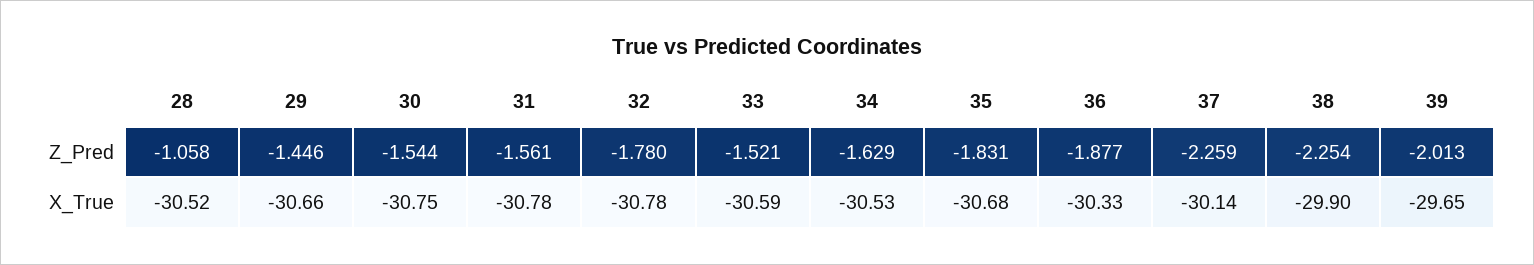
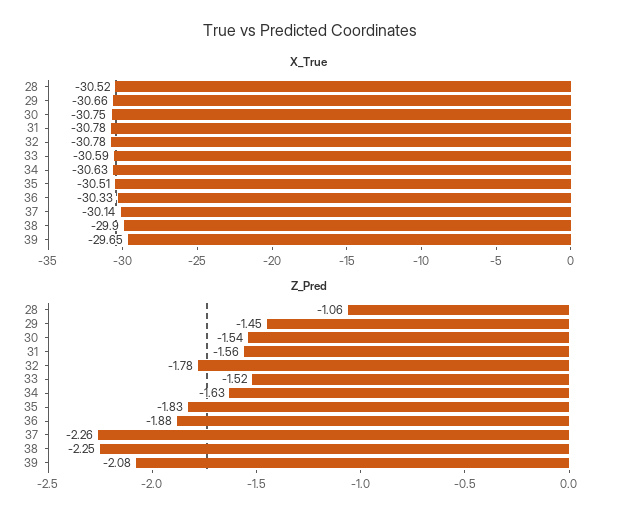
Z_Pred, 39: -2.013 -> -2.08
X_True, 34: -30.53 -> -30.63
X_True, 35: -30.68 -> -30.51

